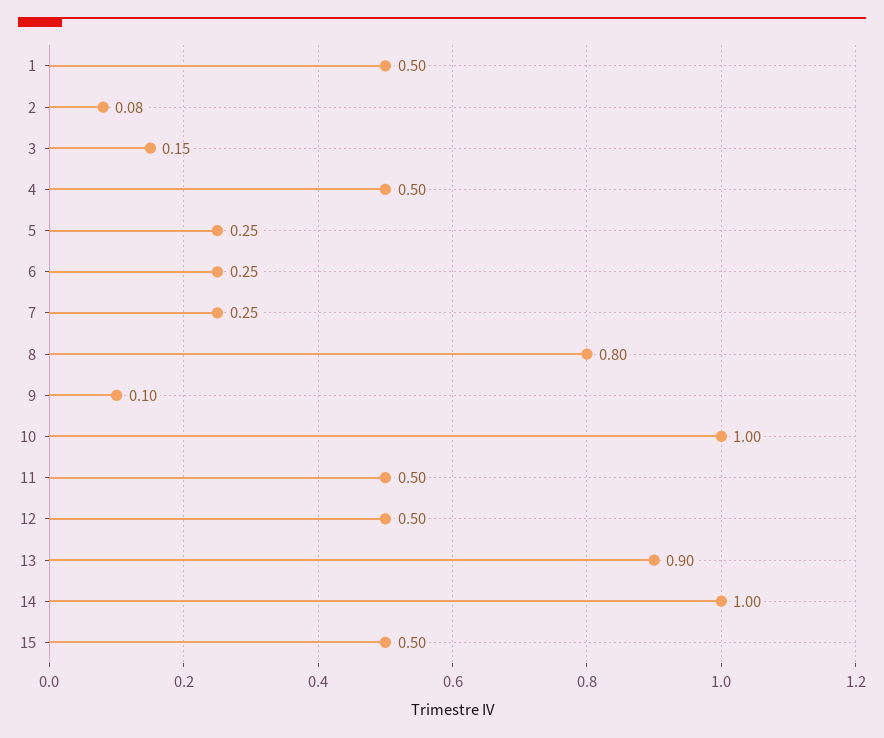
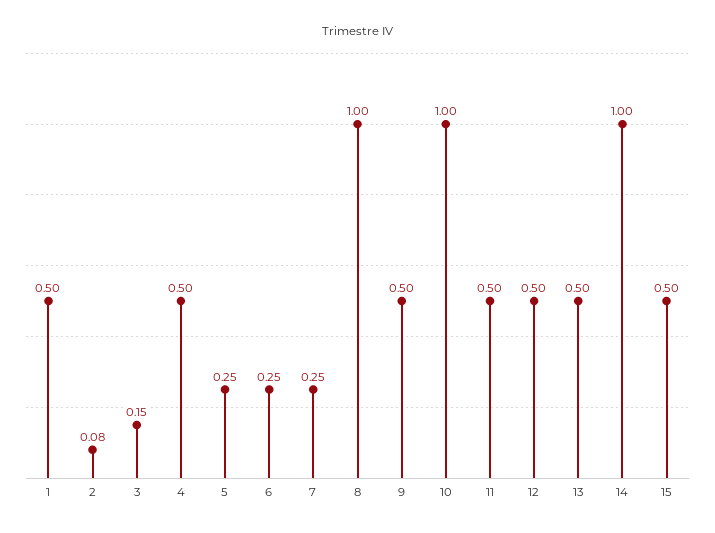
8: 0.8 -> 1
9: 0.1 -> 0.5
13: 0.9 -> 0.5

